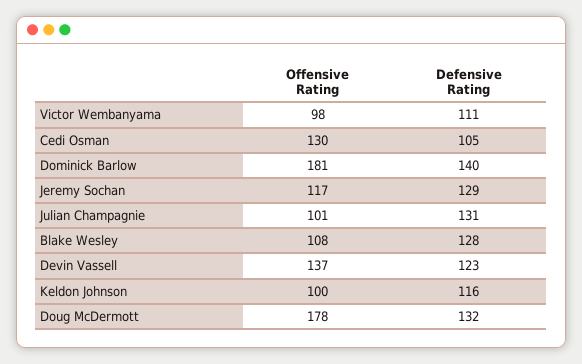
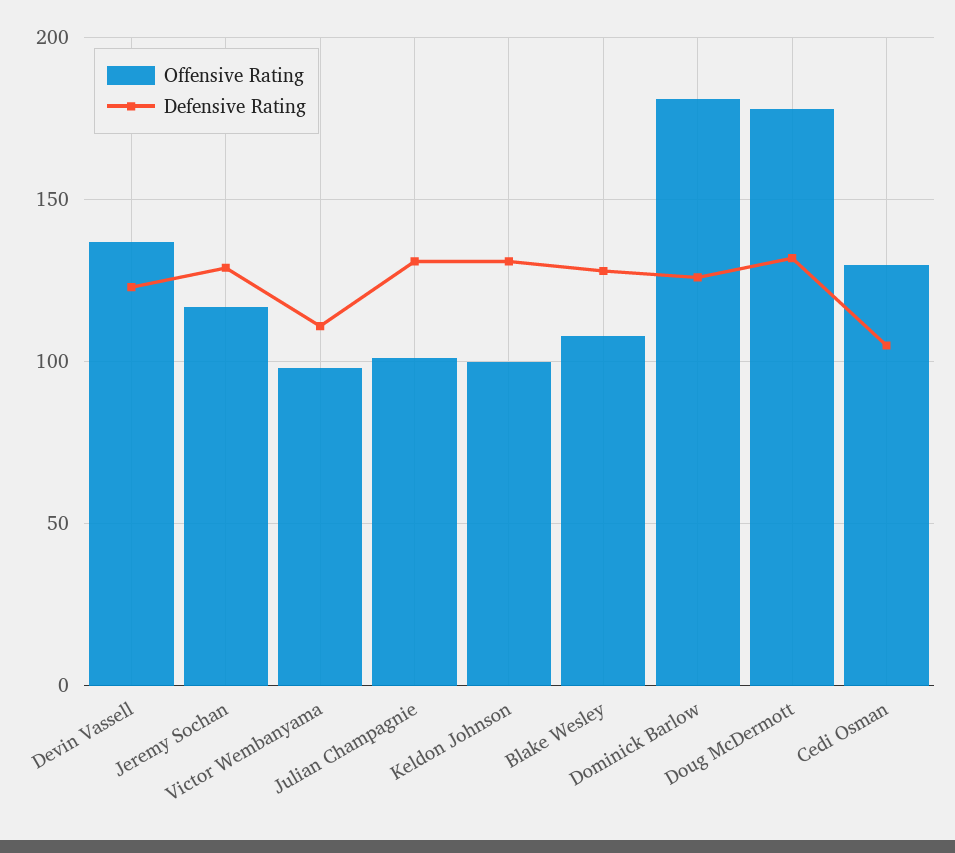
Defensive Rating, Dominick Barlow: 140 -> 125
Defensive Rating, Keldon Johnson: 116 -> 130

